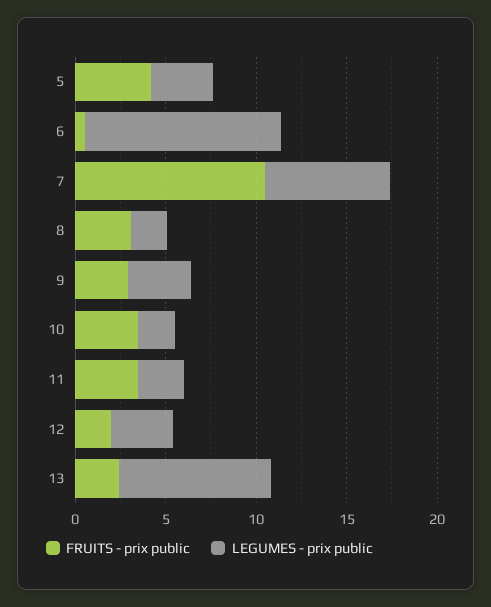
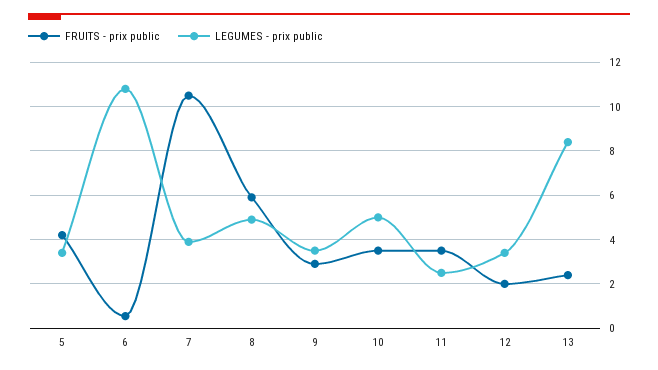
LEGUMES - prix public, 7: 7 -> 4
FRUITS - prix public, 8: 3 -> 6
LEGUMES - prix public, 8: 2 -> 5
LEGUMES - prix public, 10: 2 -> 5

